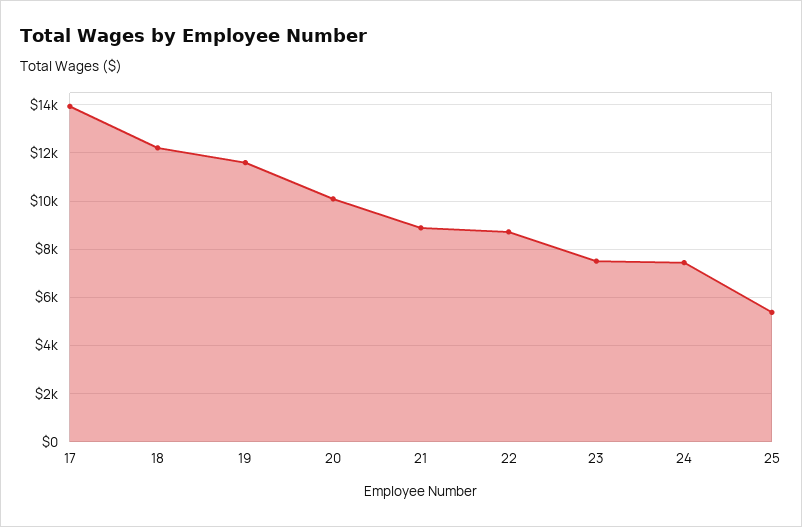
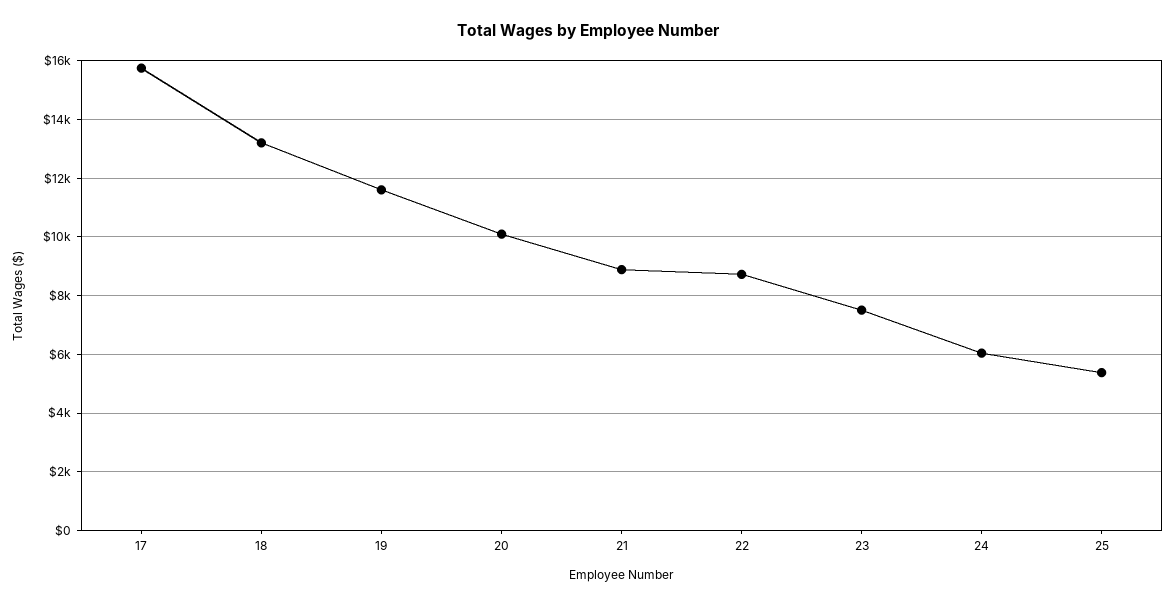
17: 14000 -> 15750
18: 12250 -> 13250
24: 7500 -> 6000

